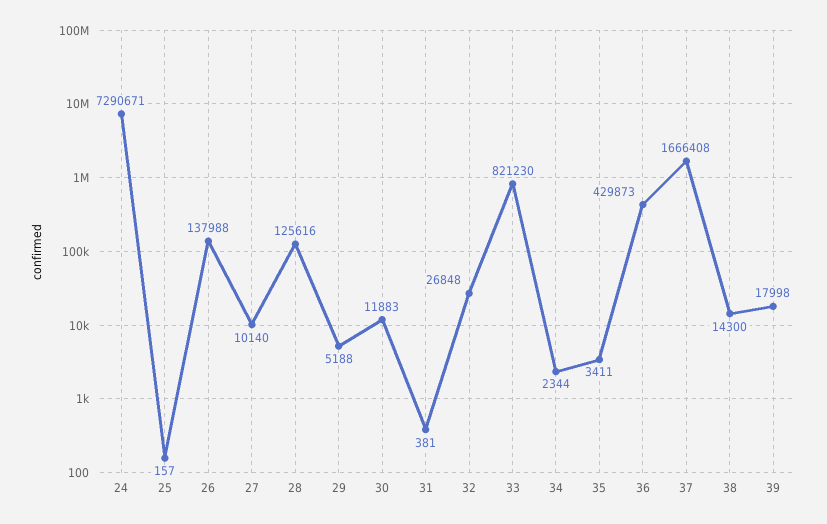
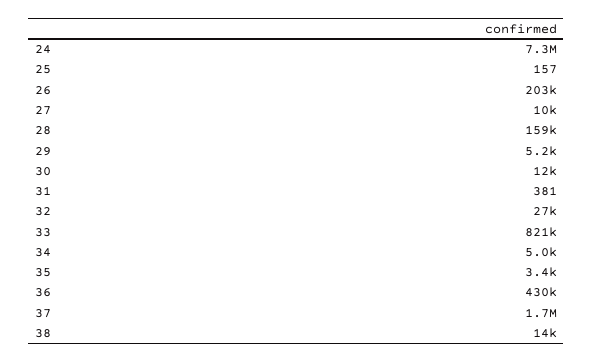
26: 137988 -> 203000
28: 125616 -> 159000
34: 2344 -> 5000
39: 17998 -> none

